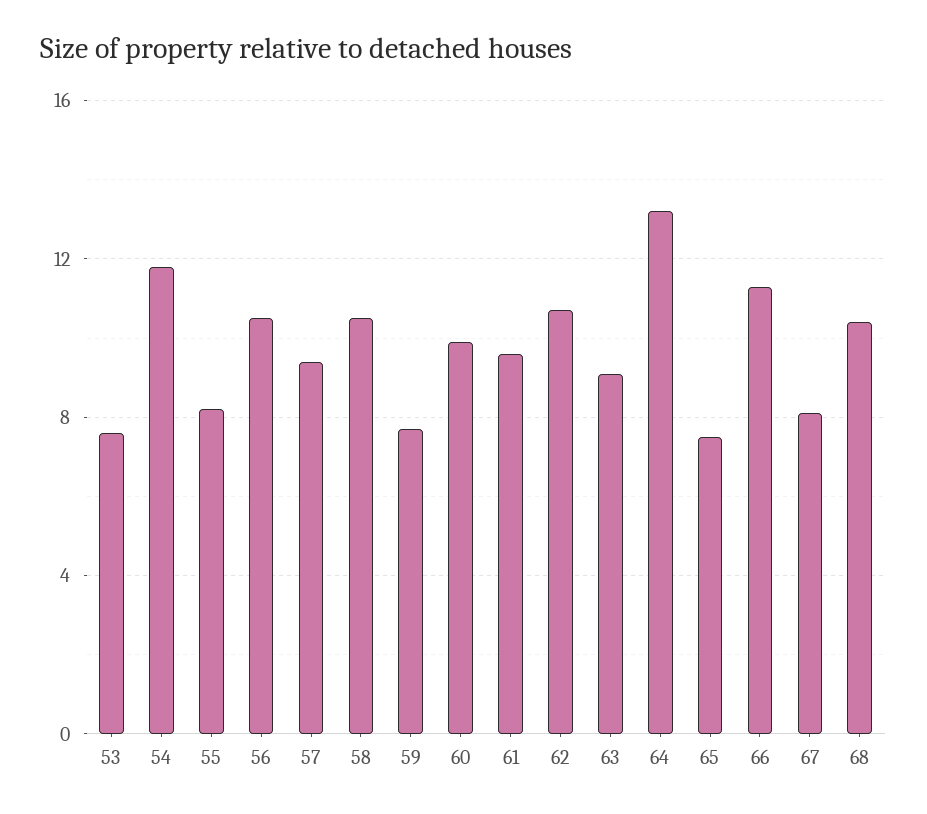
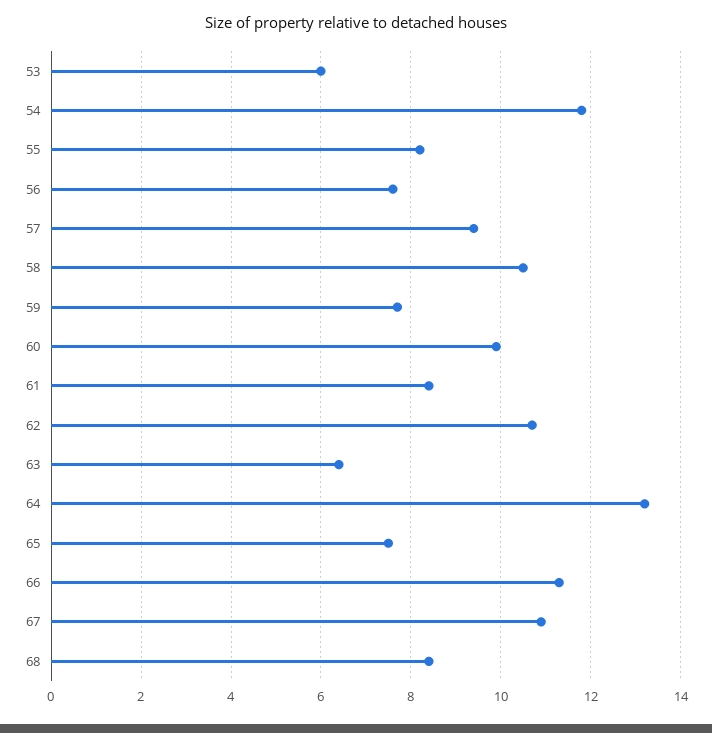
53: 7.5 -> 6
56: 10.5 -> 7.5
61: 9.5 -> 8.5
63: 9 -> 6.5
67: 8 -> 11
68: 10.5 -> 8.5

